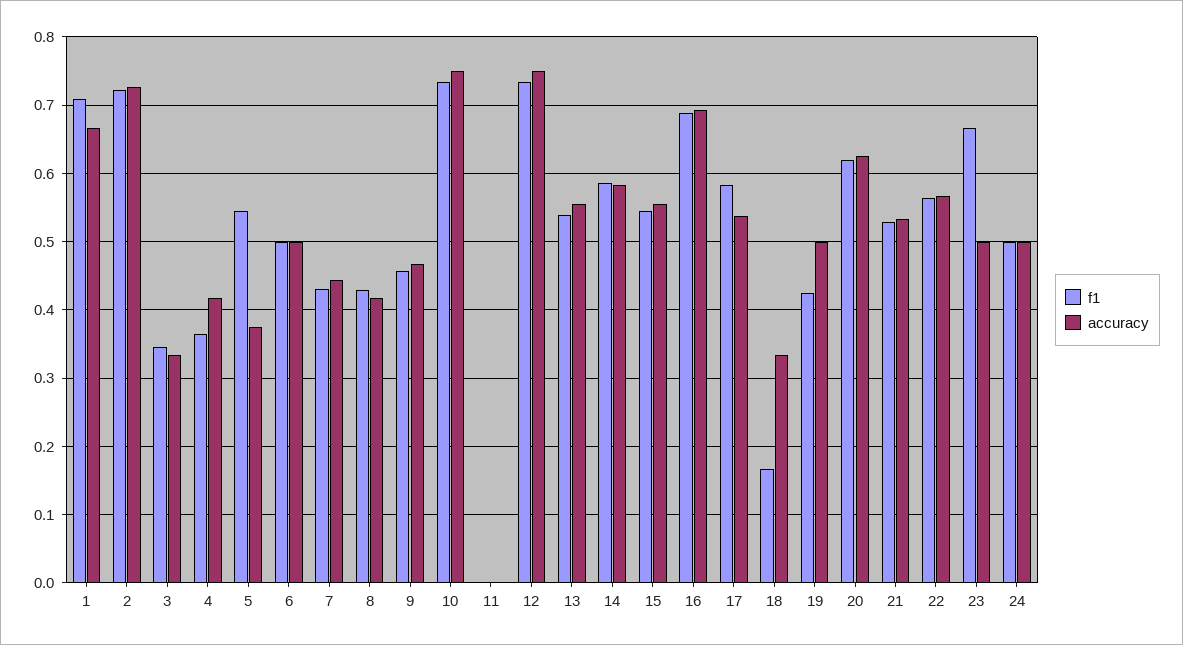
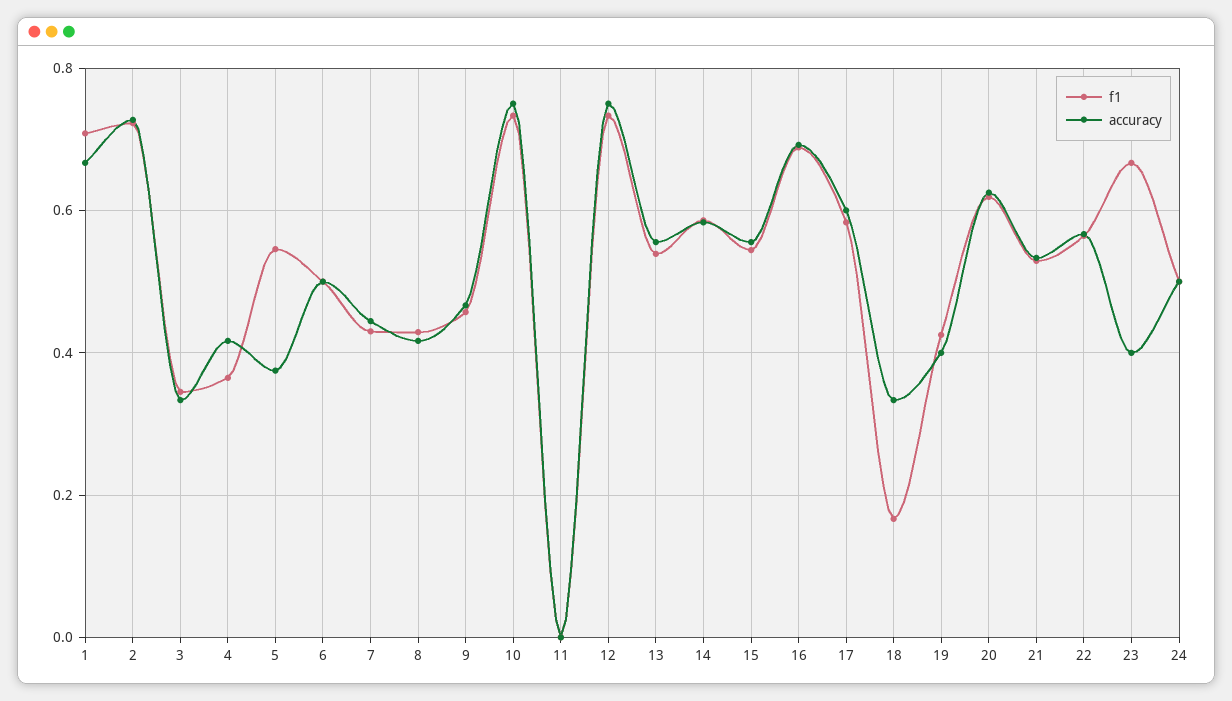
accuracy, 17: 0.54 -> 0.6
accuracy, 19: 0.5 -> 0.4
accuracy, 23: 0.5 -> 0.4

